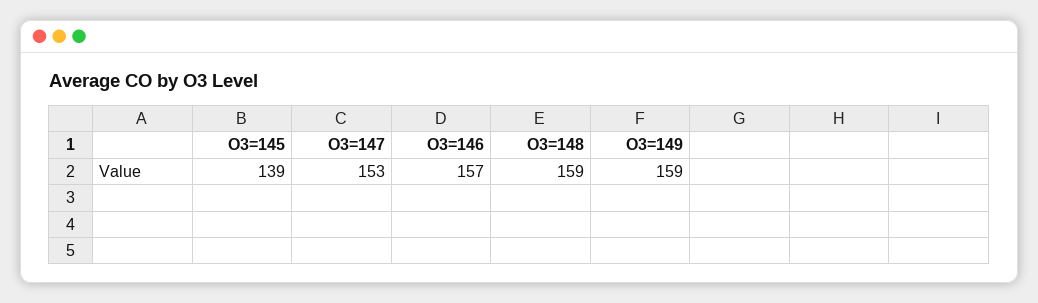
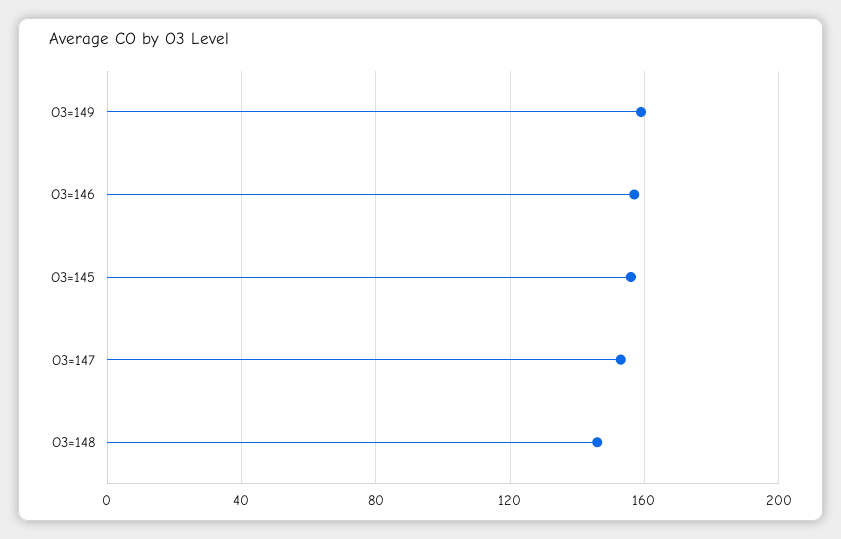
O3=145: 139 -> 155
O3=148: 159 -> 145

